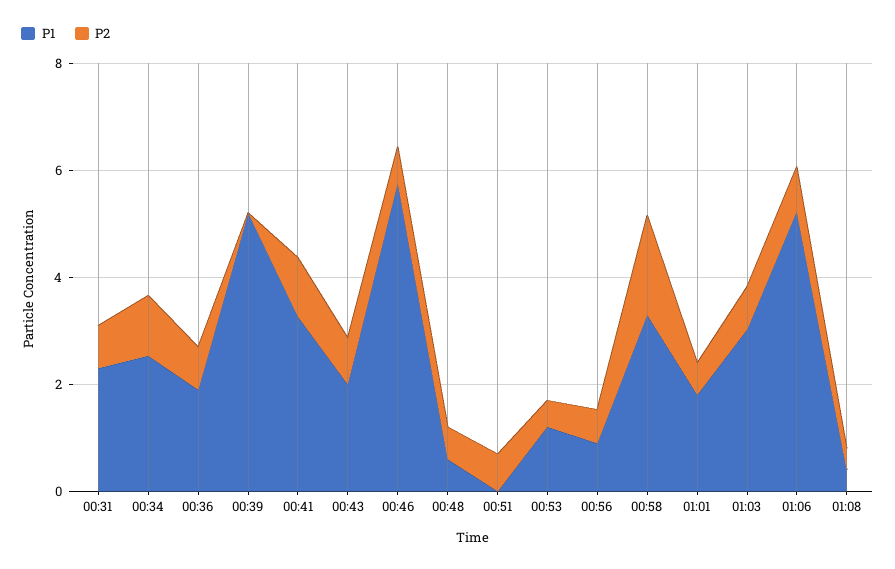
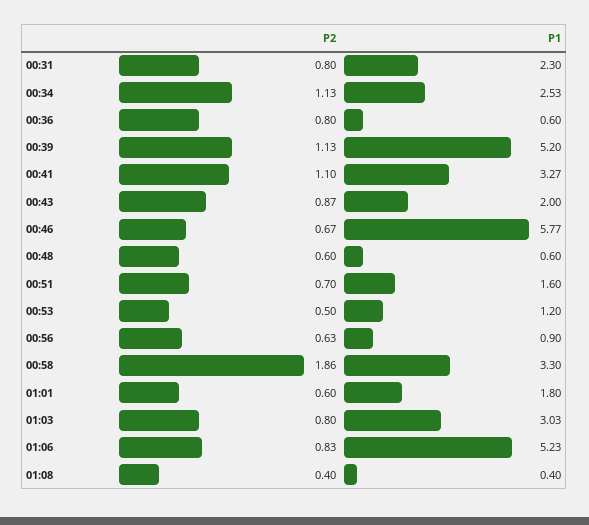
P1, 00:36: 2 -> 0.6
P2, 00:39: 0 -> 1.13
P1, 00:51: 0 -> 1.6

